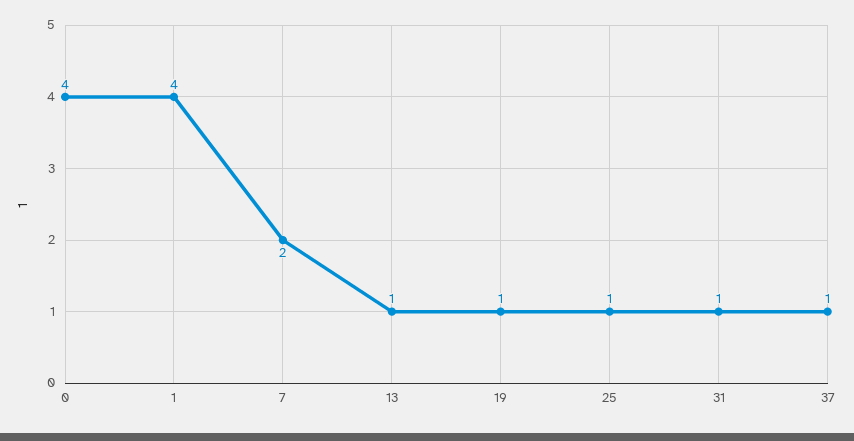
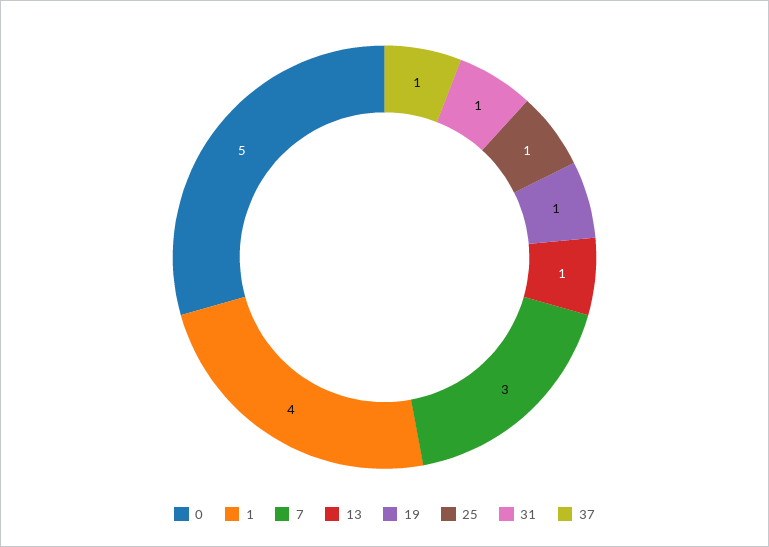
0: 4 -> 5
7: 2 -> 3

